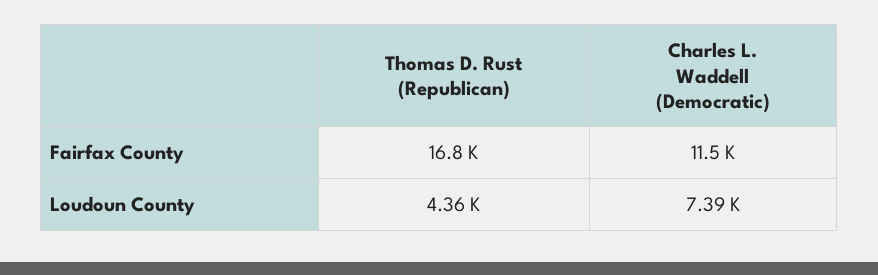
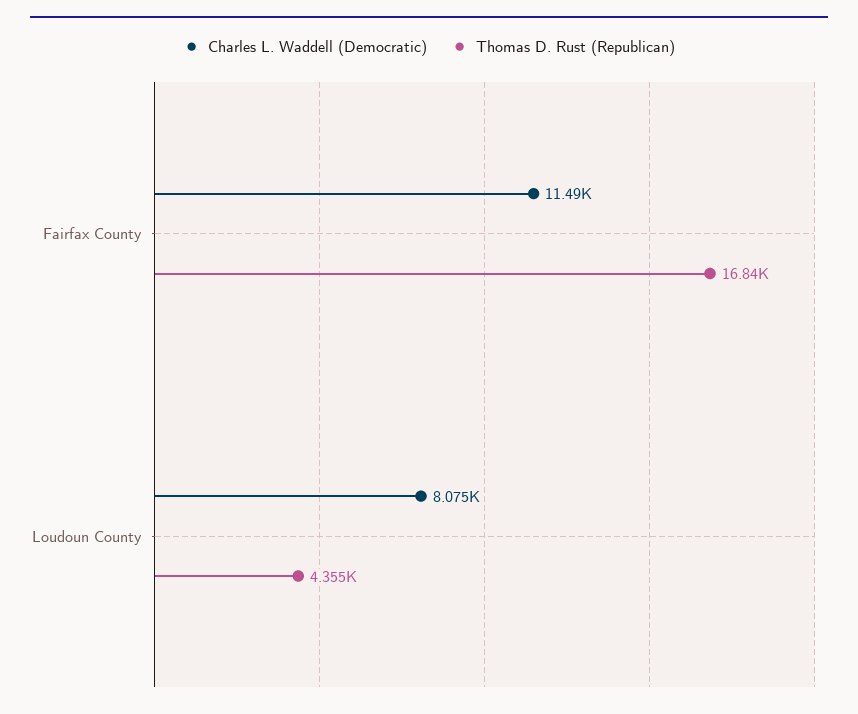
Charles L. Waddell (Democratic), Loudoun County: 7390 -> 8075

